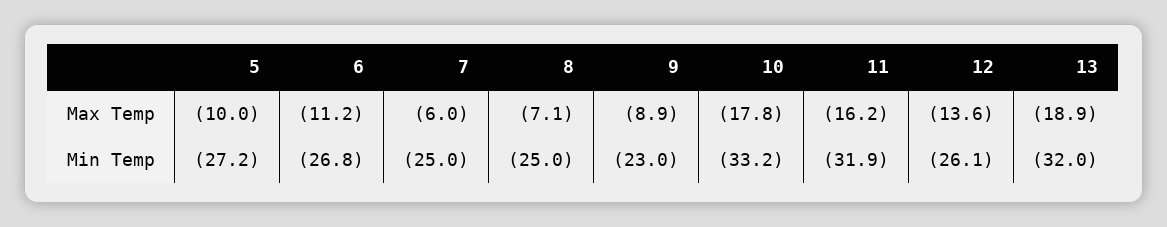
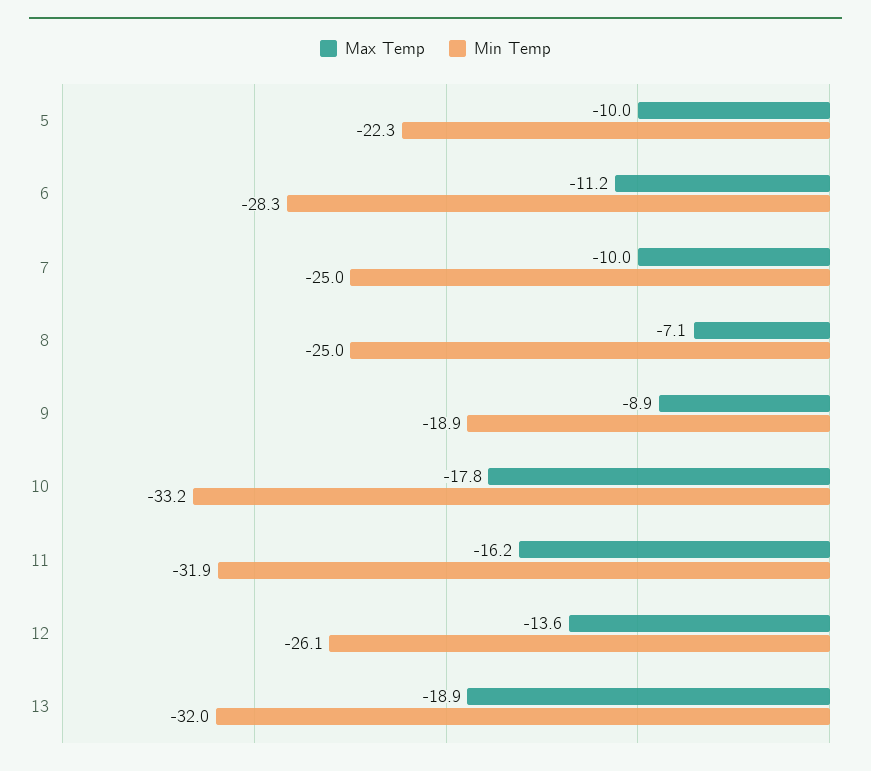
Max Temp, 7: -6 -> -10
Min Temp, 5: -27.2 -> -22.3
Min Temp, 6: -26.8 -> -28.3
Min Temp, 9: -23 -> -18.9

